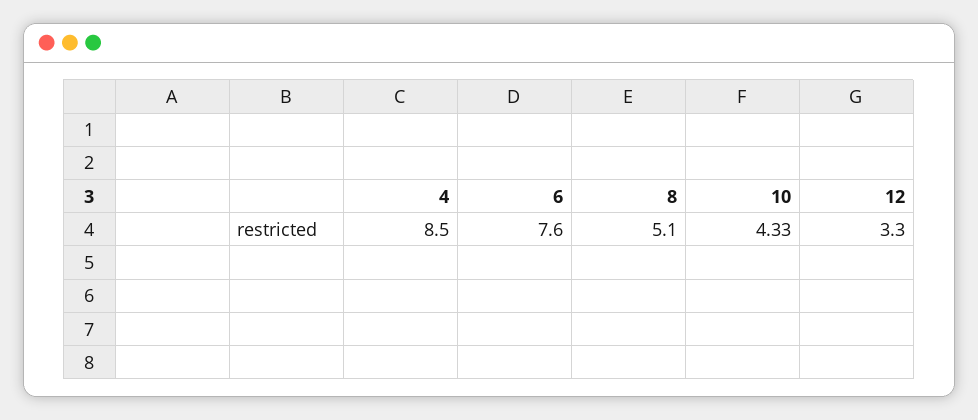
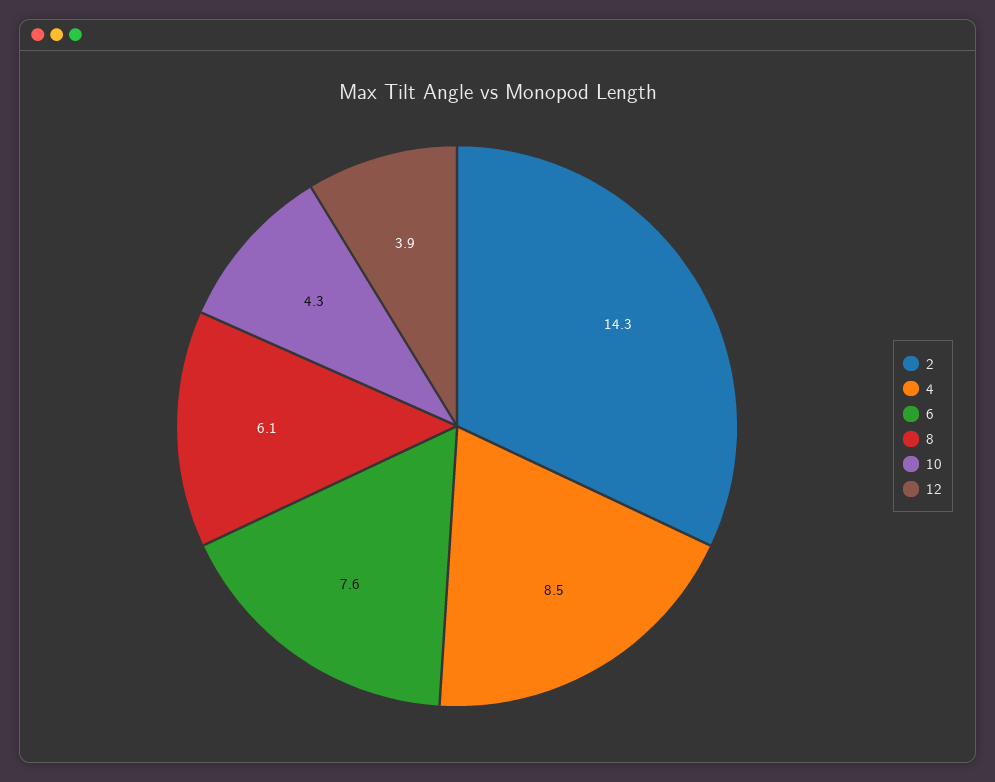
8: 5.1 -> 6.1
12: 3.3 -> 3.9
2: none -> 14.3

